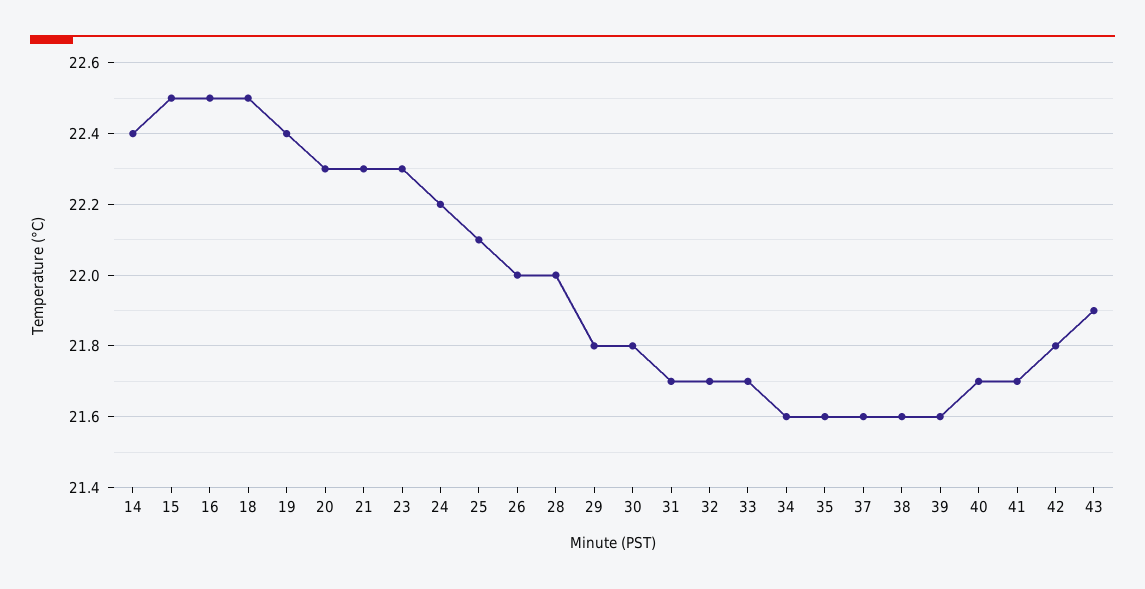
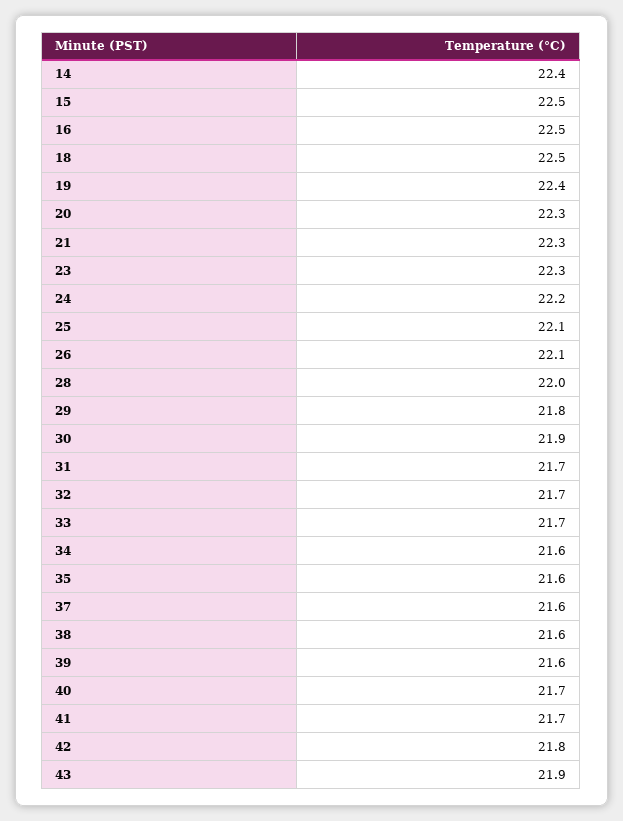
26: 22 -> 22.1
30: 21.8 -> 21.9

